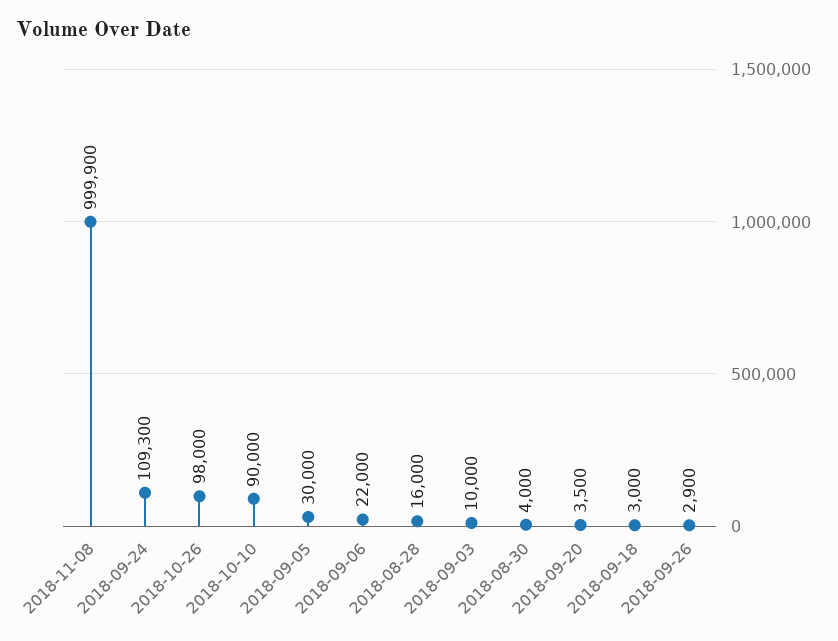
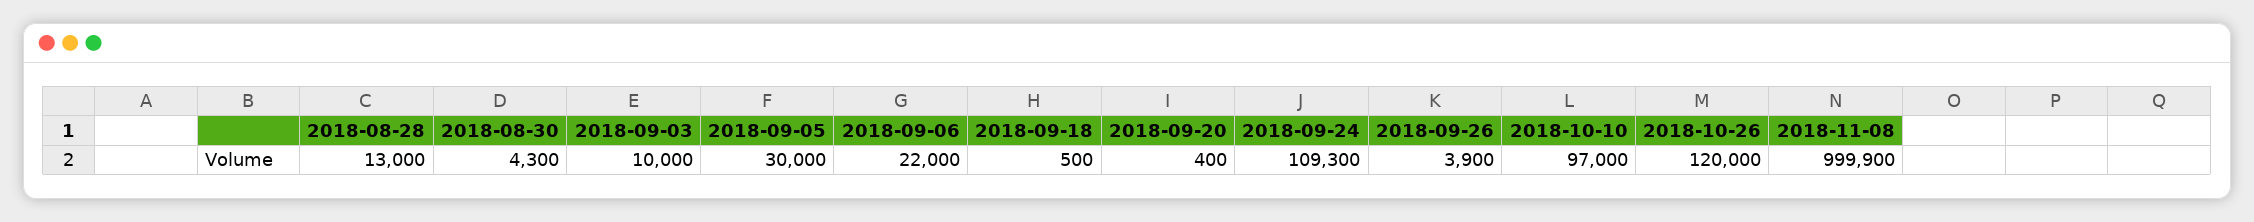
2018-10-26: 98000 -> 120000
2018-10-10: 90000 -> 97000
2018-08-28: 16000 -> 13000
2018-08-30: 4000 -> 4300
2018-09-20: 3500 -> 400
2018-09-18: 3000 -> 500
2018-09-26: 2900 -> 3900

